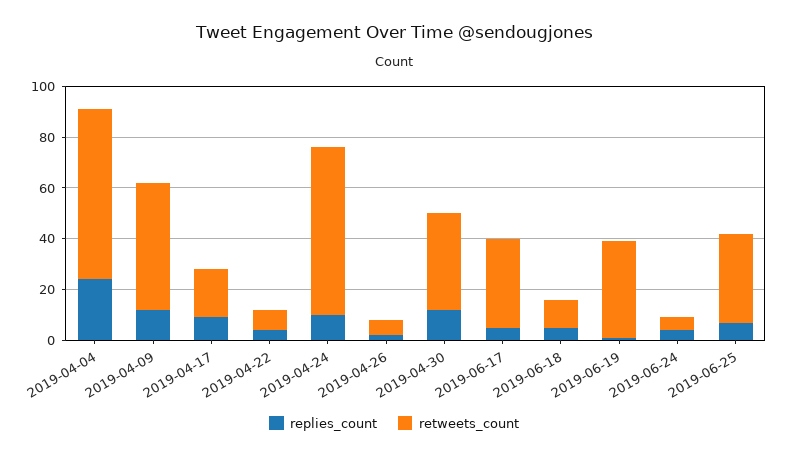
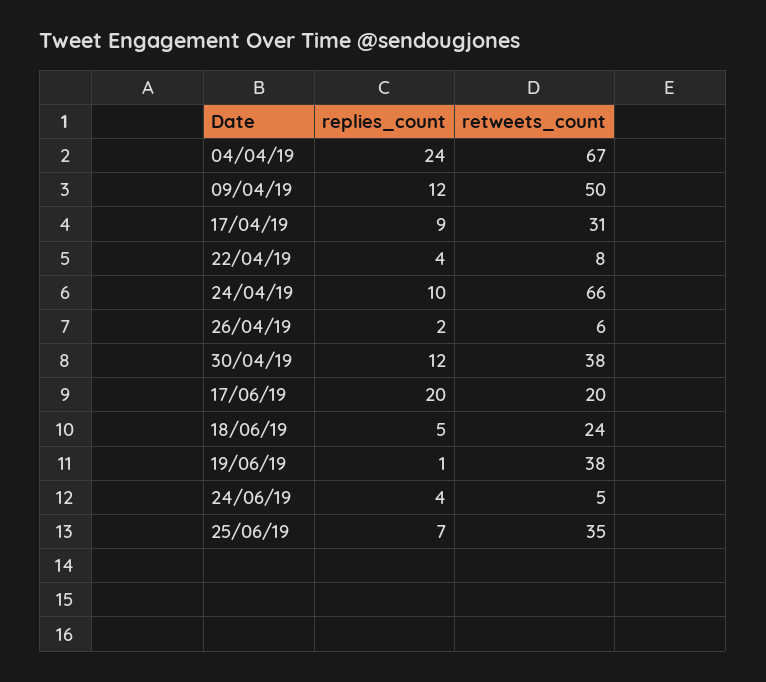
retweets_count, 2019-04-17: 20 -> 31
replies_count, 2019-06-17: 5 -> 20
retweets_count, 2019-06-17: 35 -> 20
retweets_count, 2019-06-18: 10 -> 24

